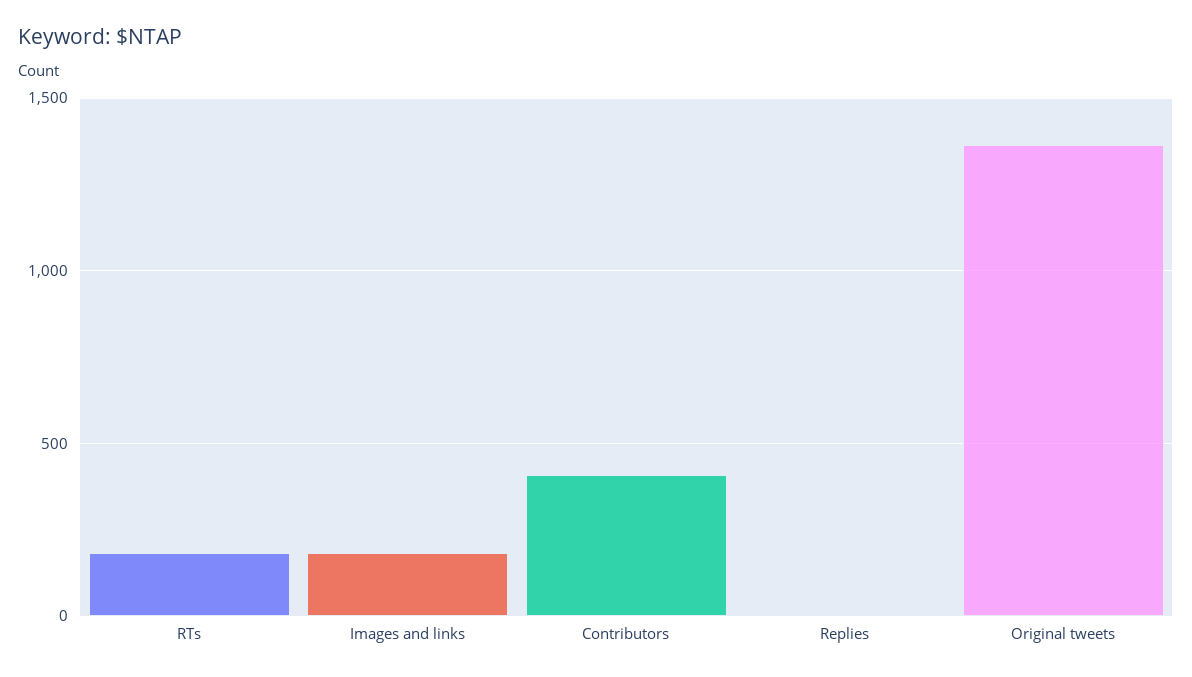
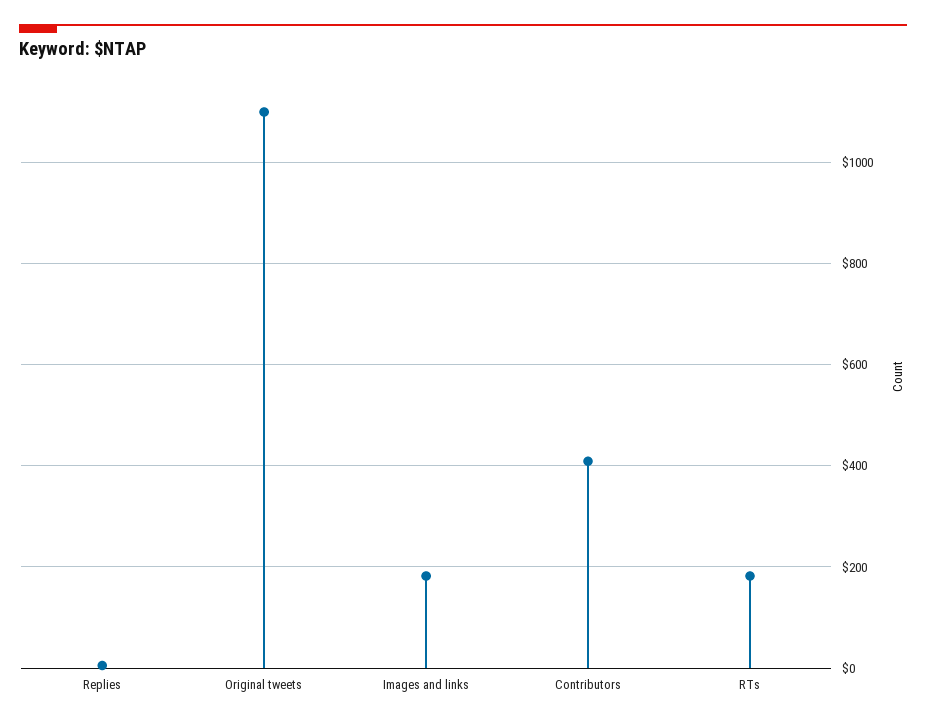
Original tweets: 1350 -> 1100

